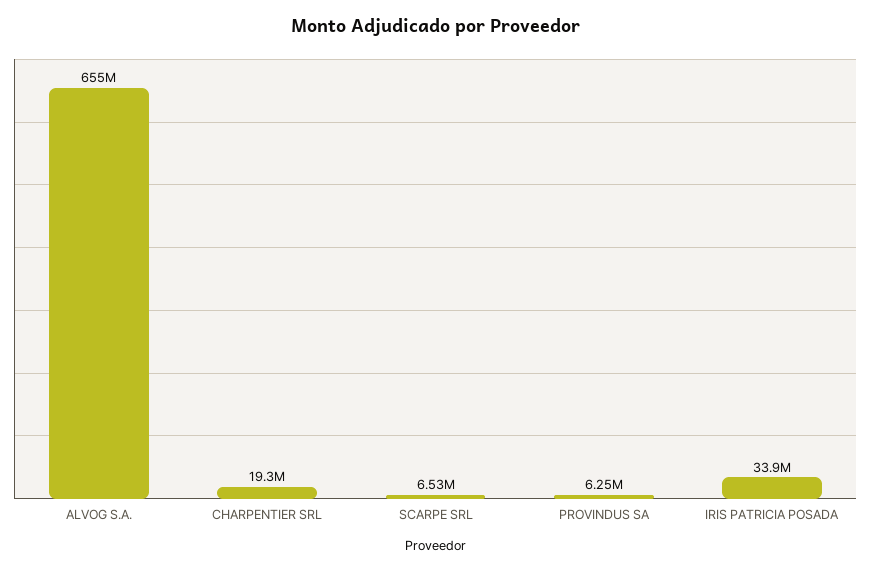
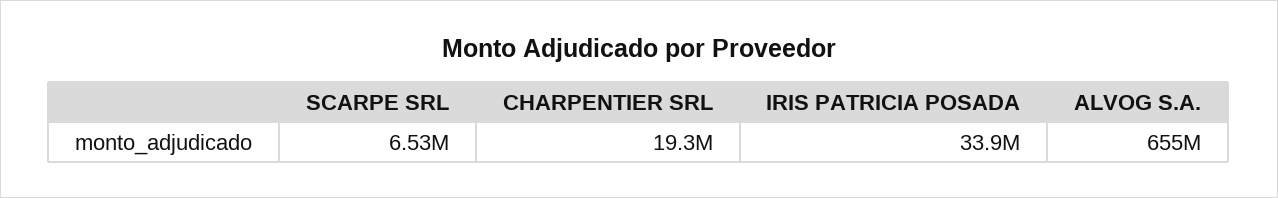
PROVINDUS SA: 6250000 -> none

